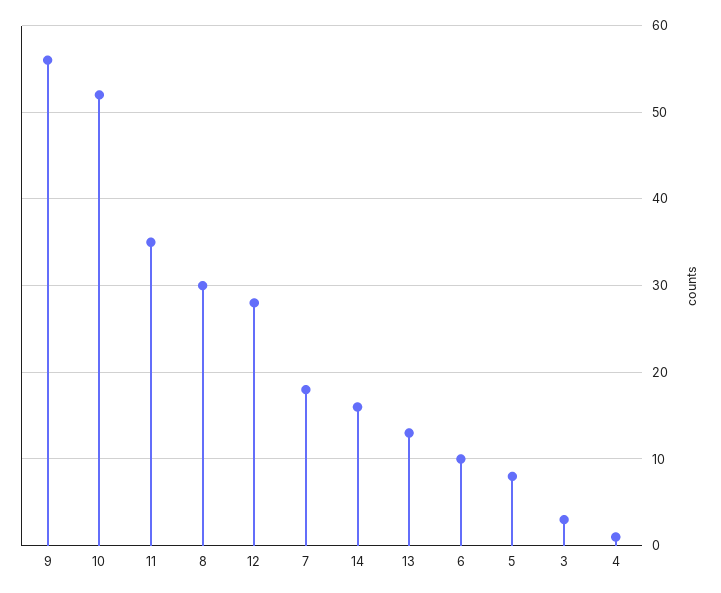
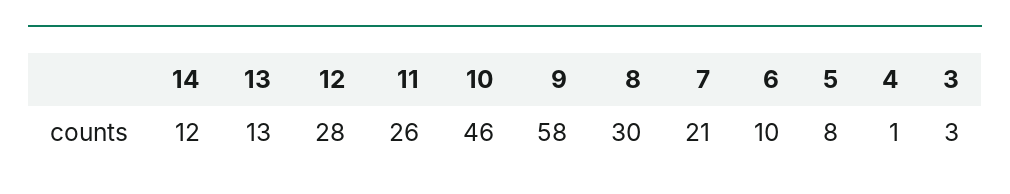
9: 56 -> 58
10: 52 -> 46
11: 35 -> 26
7: 18 -> 21
14: 16 -> 12

